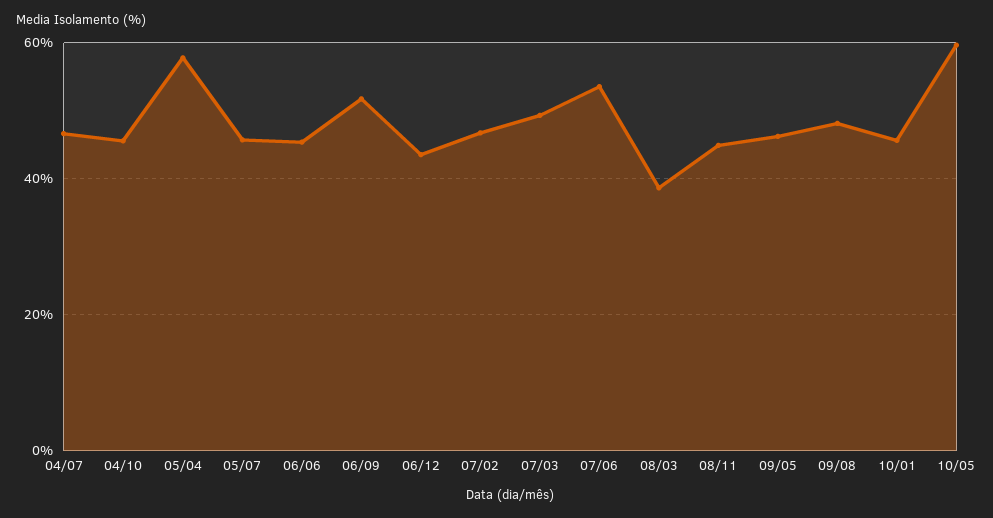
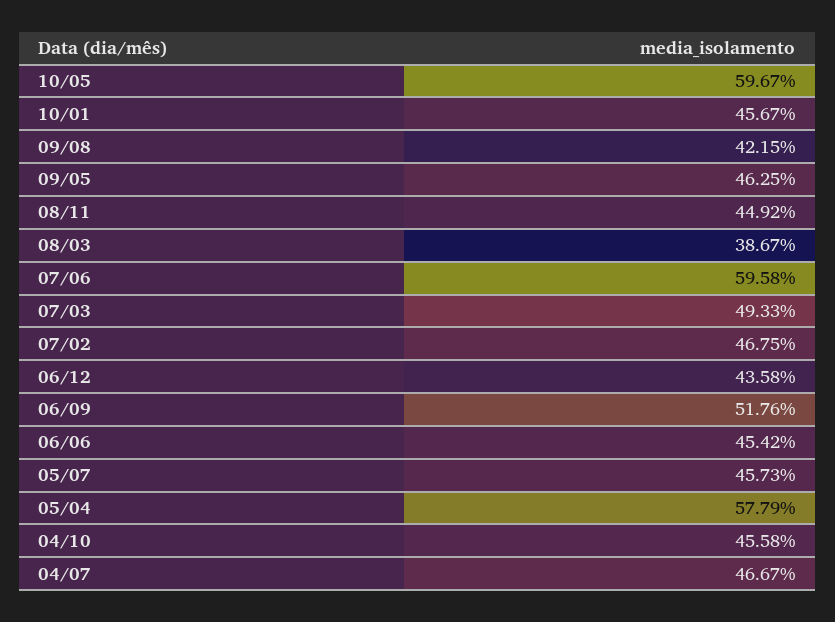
07/06: 54 -> 59.58
09/08: 48 -> 42.15

